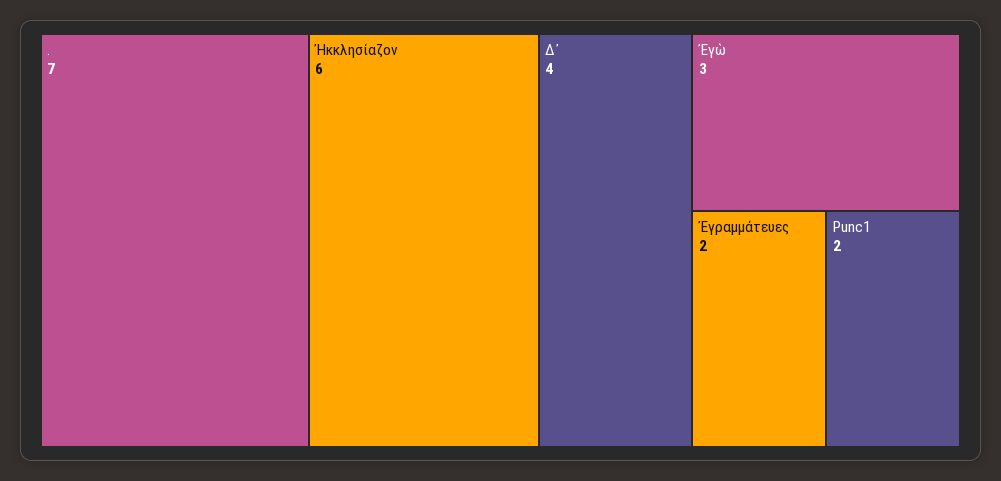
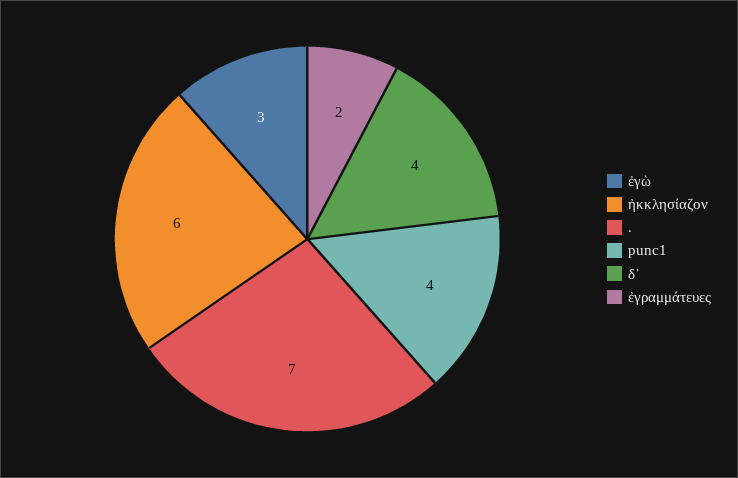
Punc1: 2 -> 4

